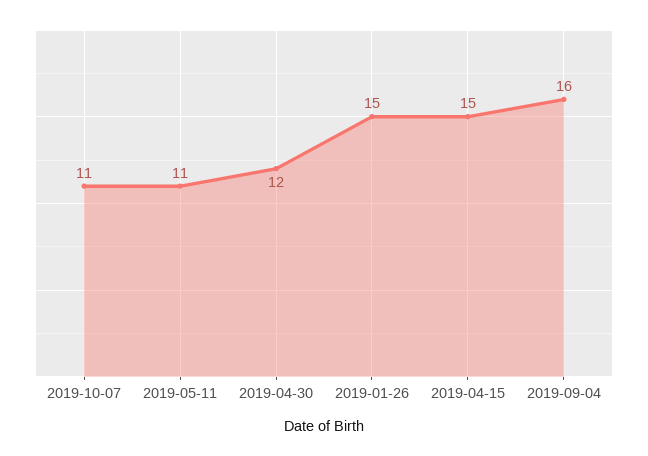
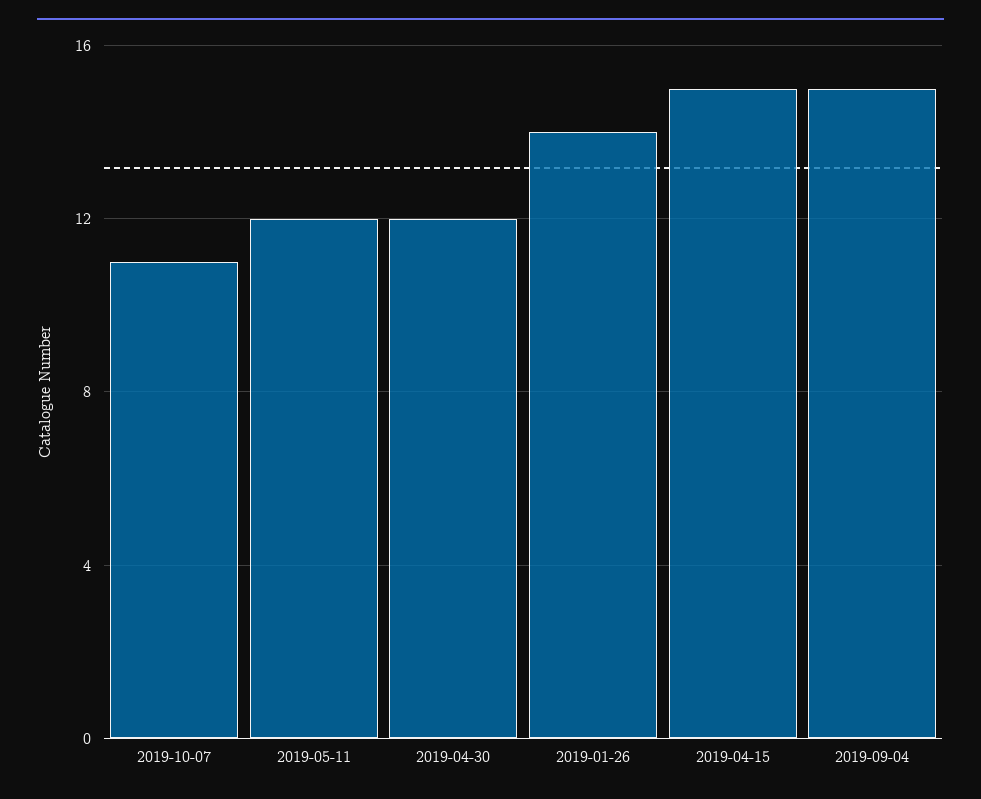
2019-05-11: 11 -> 12
2019-01-26: 15 -> 14
2019-09-04: 16 -> 15

